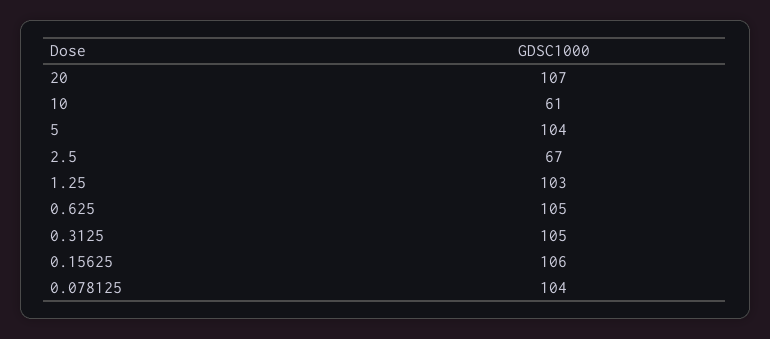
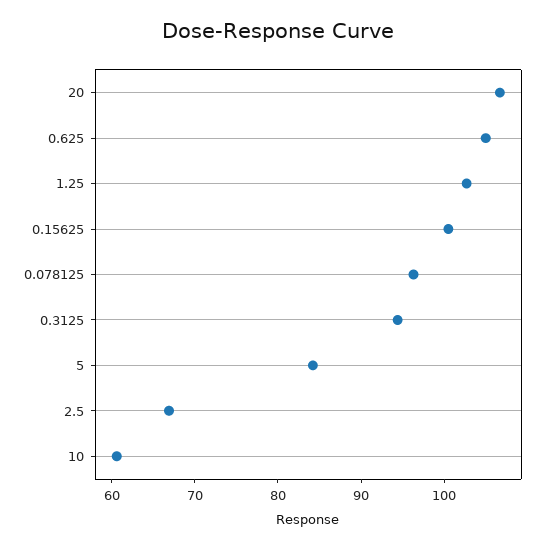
5: 104 -> 84
0.3125: 105 -> 94
0.15625: 106 -> 100
0.078125: 104 -> 96

